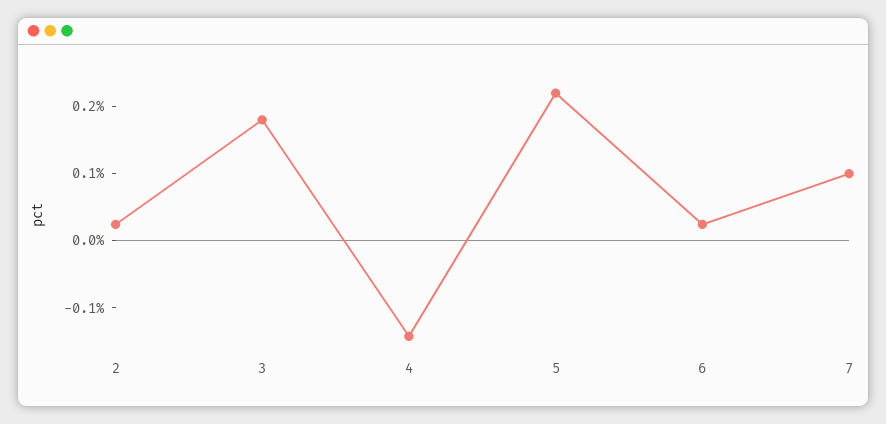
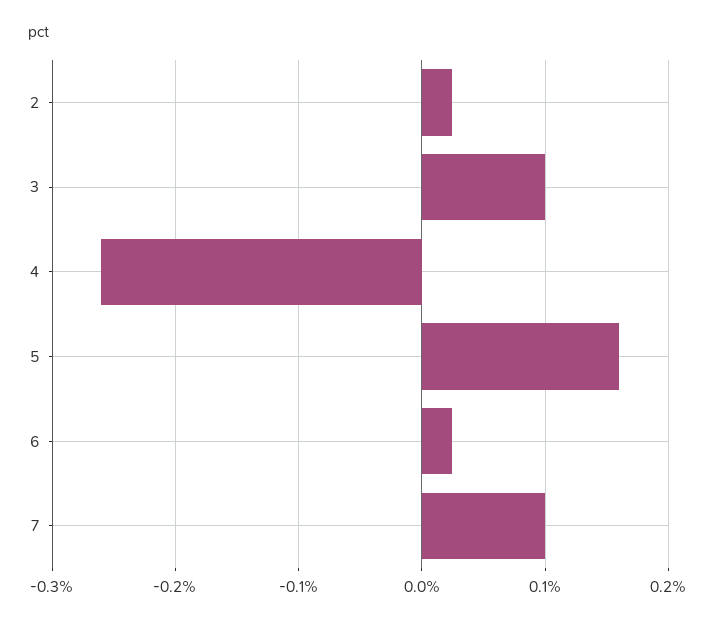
3: 0.18 -> 0.1
4: -0.14 -> -0.26
5: 0.22 -> 0.16

